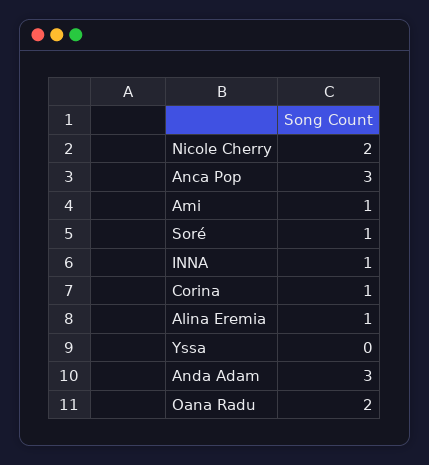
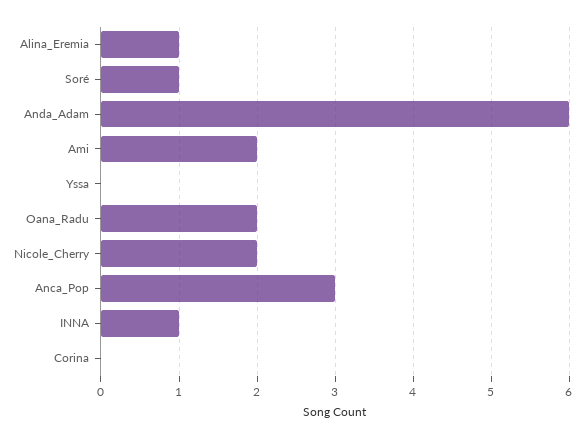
Ami: 1 -> 2
Corina: 1 -> 0
Anda Adam: 3 -> 6

